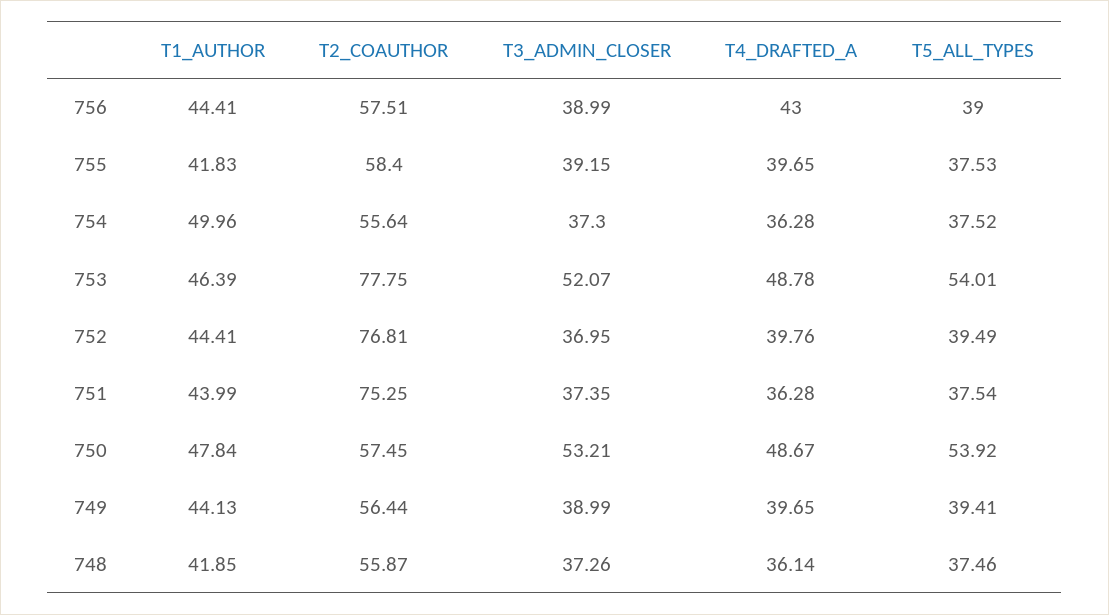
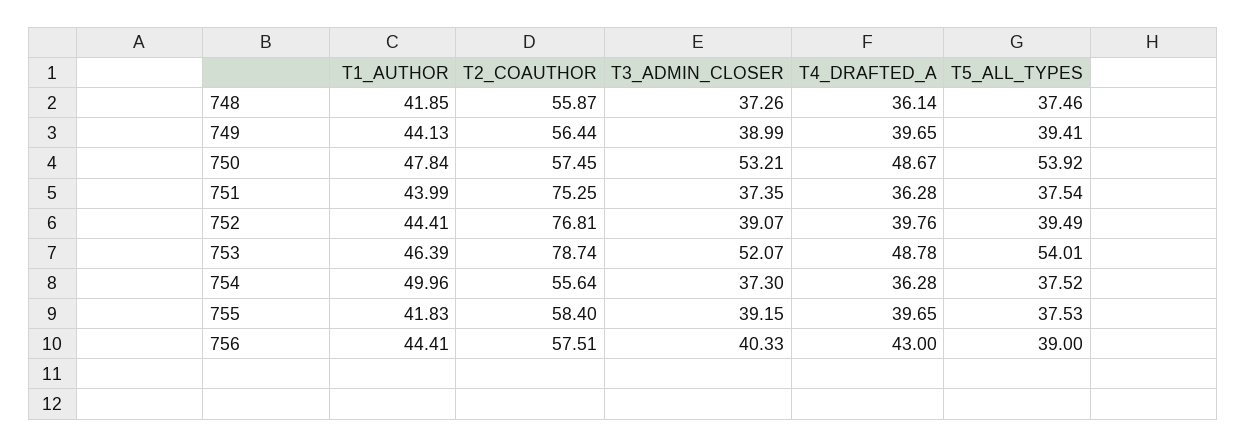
T3_ADMIN_CLOSER, 756: 38.99 -> 40.33
T2_COAUTHOR, 753: 77.75 -> 78.74
T3_ADMIN_CLOSER, 752: 36.95 -> 39.07

